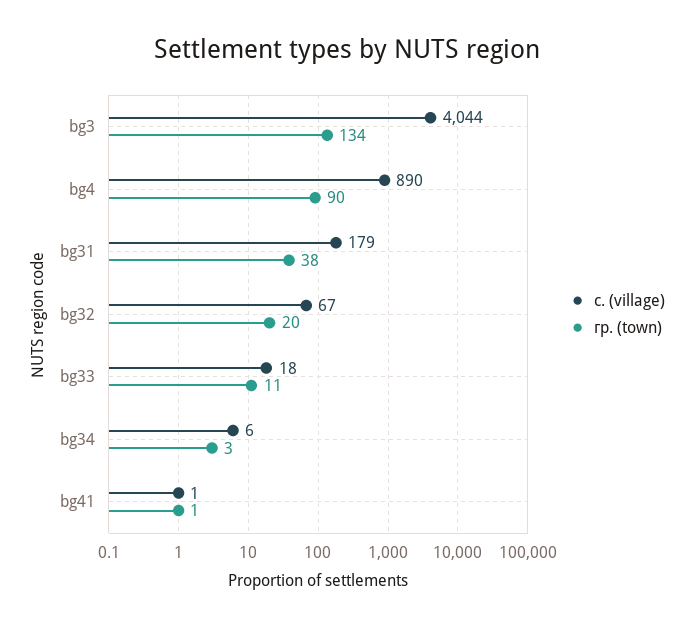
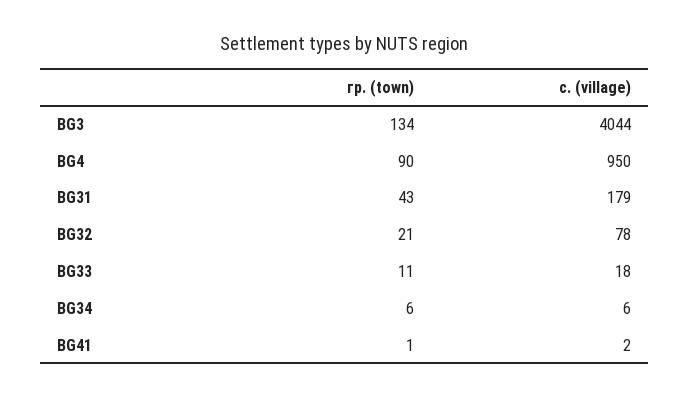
с. (village), bg4: 890 -> 950
гр. (town), bg31: 38 -> 43
с. (village), bg32: 67 -> 78
гр. (town), bg32: 20 -> 21
гр. (town), bg34: 3 -> 6
с. (village), bg41: 1 -> 2

